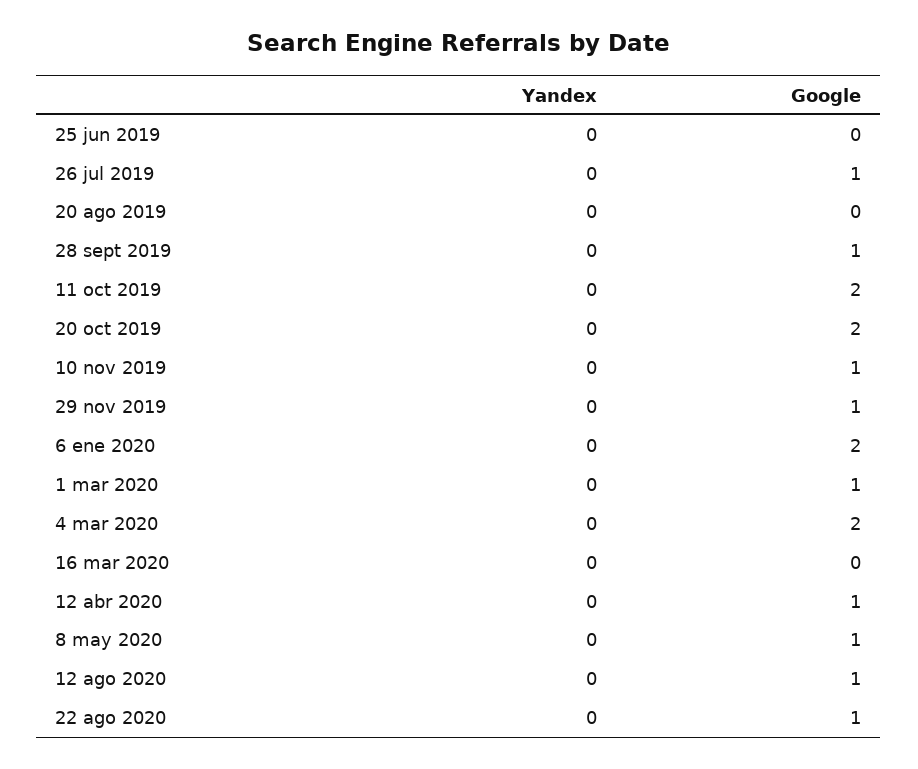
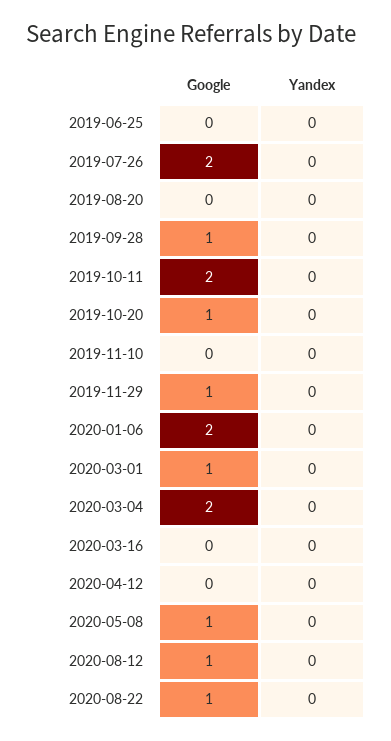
Google, 26 jul 2019: 1 -> 2
Google, 20 oct 2019: 2 -> 1
Google, 10 nov 2019: 1 -> 0
Google, 12 abr 2020: 1 -> 0

